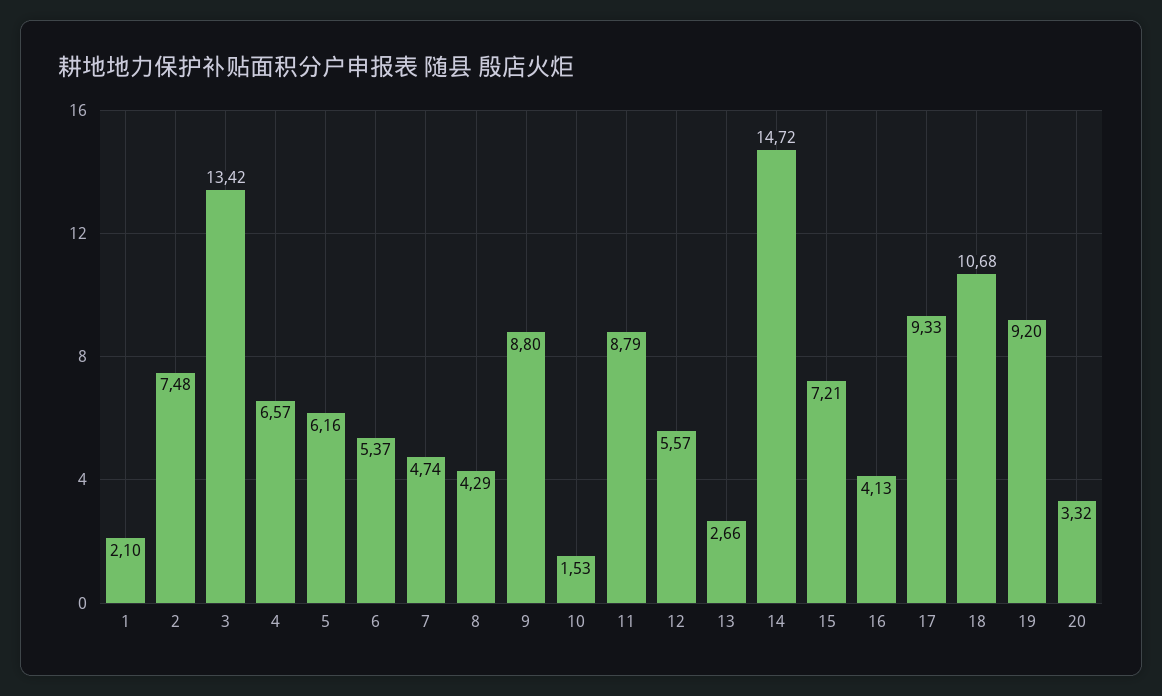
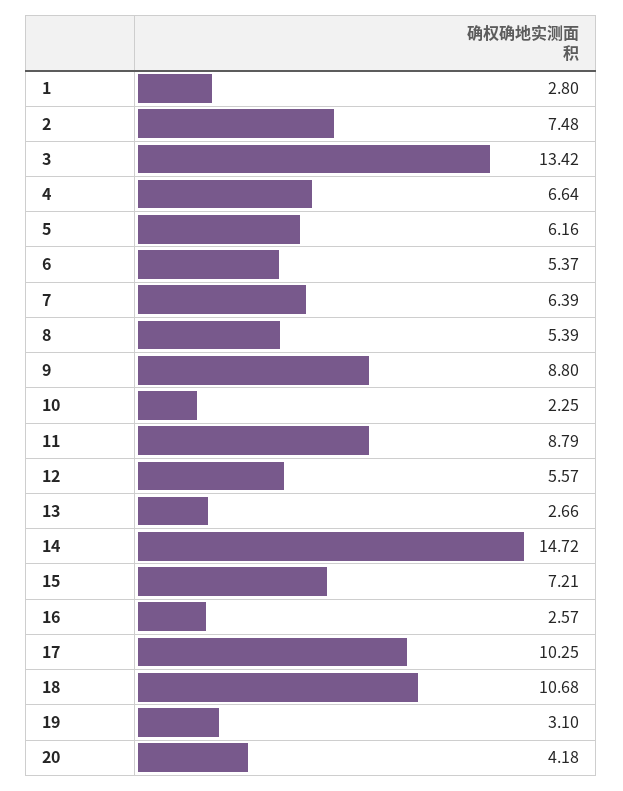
1: 2.1 -> 2.8
4: 6.57 -> 6.64
7: 4.74 -> 6.39
8: 4.29 -> 5.39
10: 1.53 -> 2.25
16: 4.13 -> 2.57
17: 9.33 -> 10.25
19: 9.2 -> 3.1
20: 3.32 -> 4.18

